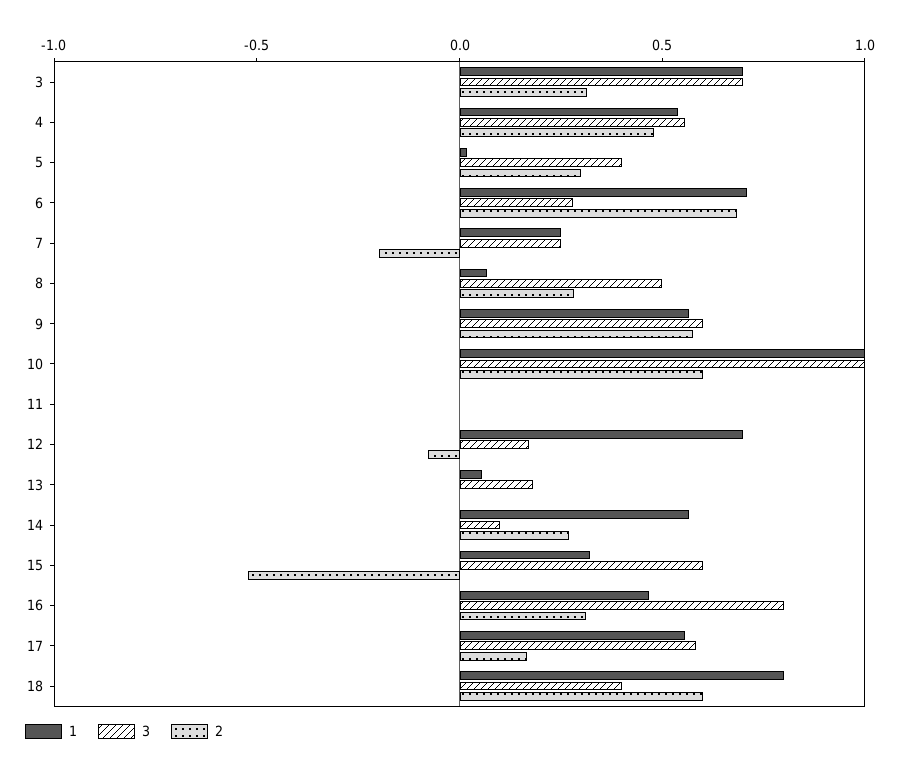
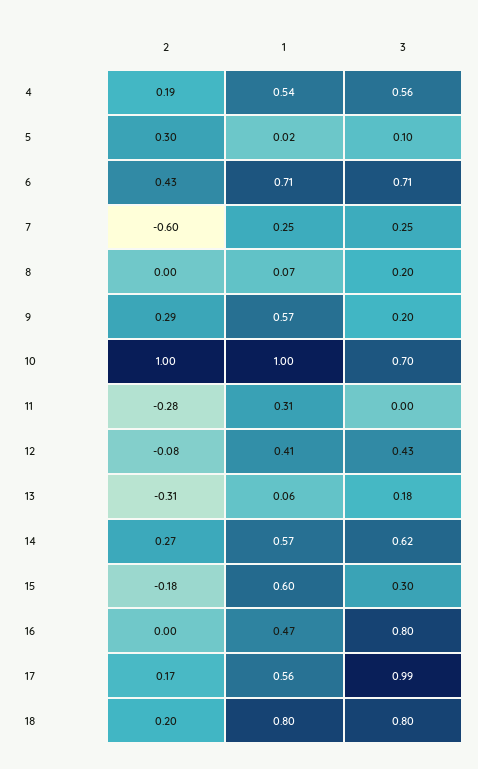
1, 3: 0.7 -> none
3, 3: 0.7 -> none
2, 3: 0.3 -> none
2, 4: 0.5 -> 0.19
3, 5: 0.4 -> 0.1
3, 6: 0.3 -> 0.71
2, 6: 0.7 -> 0.43
2, 7: -0.2 -> -0.6
3, 8: 0.5 -> 0.2
2, 8: 0.3 -> 0
3, 9: 0.6 -> 0.2
2, 9: 0.6 -> 0.29
3, 10: 1 -> 0.7
2, 10: 0.6 -> 1
1, 11: 0 -> 0.31
2, 11: 0 -> -0.28
1, 12: 0.7 -> 0.41
3, 12: 0.2 -> 0.43
2, 13: 0 -> -0.31
3, 14: 0.1 -> 0.62
1, 15: 0.3 -> 0.6
3, 15: 0.6 -> 0.3
2, 15: -0.5 -> -0.18
2, 16: 0.3 -> 0
3, 17: 0.6 -> 0.99
3, 18: 0.4 -> 0.8
2, 18: 0.6 -> 0.2

